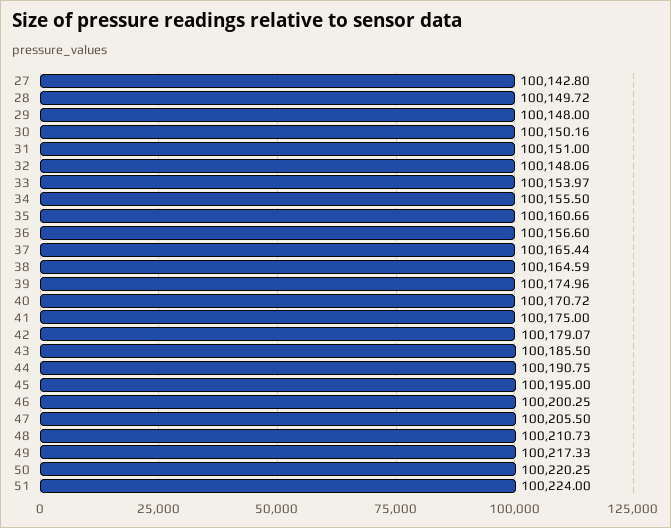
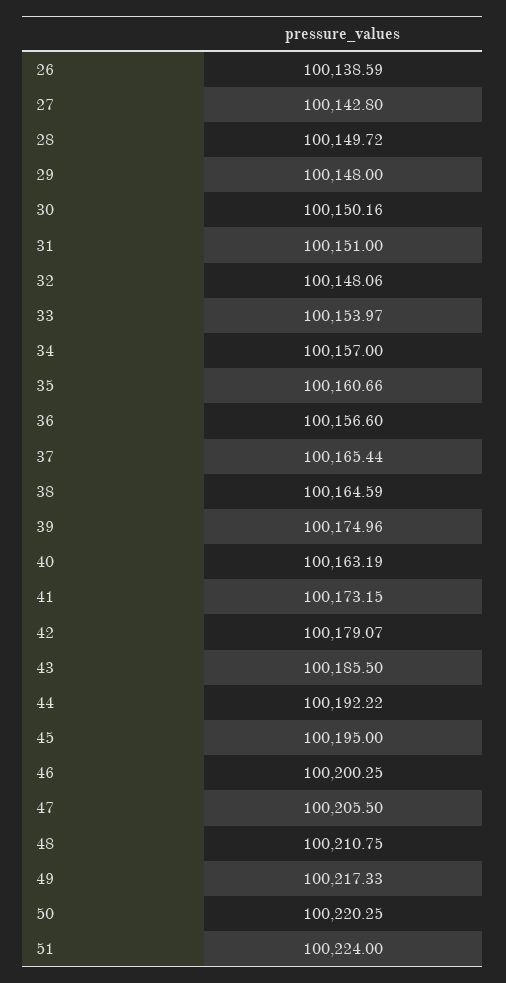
34: 100155.5 -> 100157
40: 100170.72 -> 100163.19
41: 100175 -> 100173.15
44: 100190.75 -> 100192.22
48: 100210.73 -> 100210.75
26: none -> 100138.59

